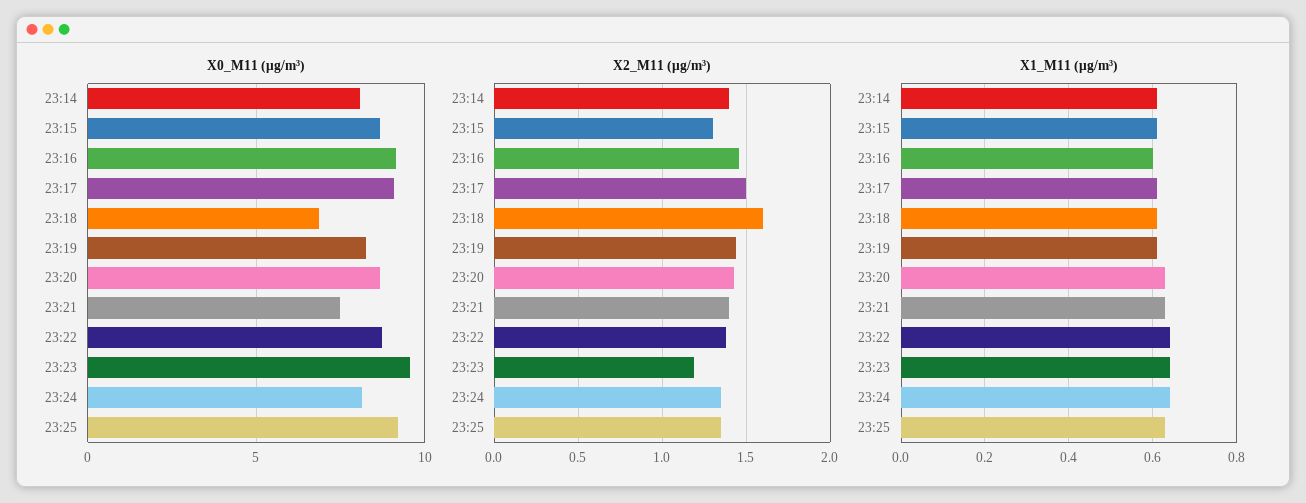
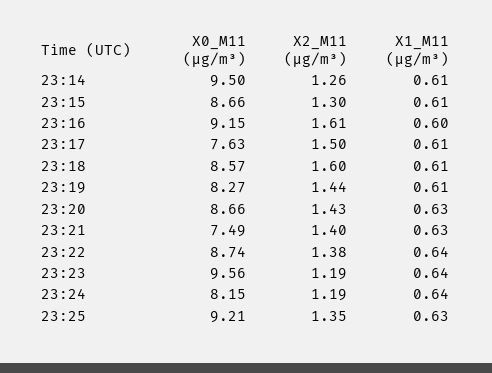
X0_M11 (μg/m³), 23:14: 8 -> 9.5
X0_M11 (μg/m³), 23:17: 9 -> 7.63
X0_M11 (μg/m³), 23:18: 7 -> 8.57
X2_M11 (μg/m³), 23:14: 1.4 -> 1.26
X2_M11 (μg/m³), 23:16: 1.45 -> 1.61
X2_M11 (μg/m³), 23:24: 1.35 -> 1.19

